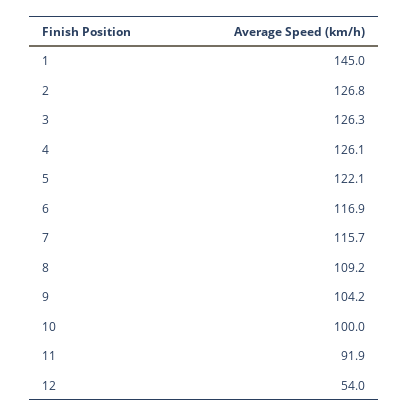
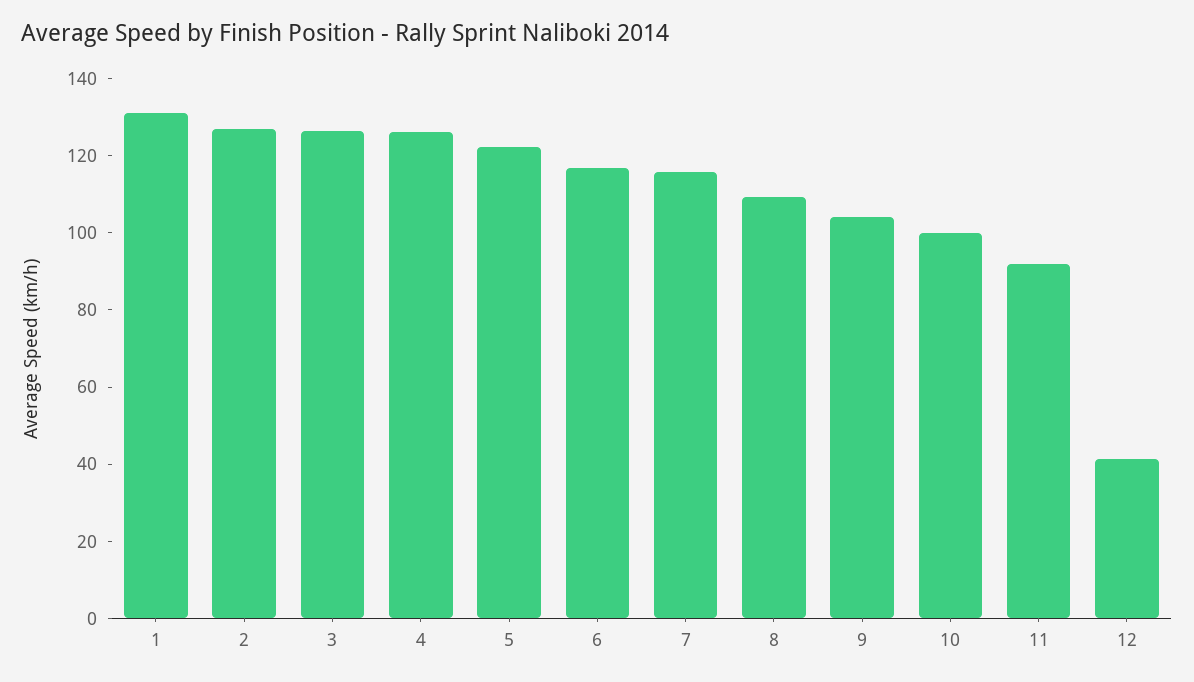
1: 145 -> 130
12: 54 -> 40

